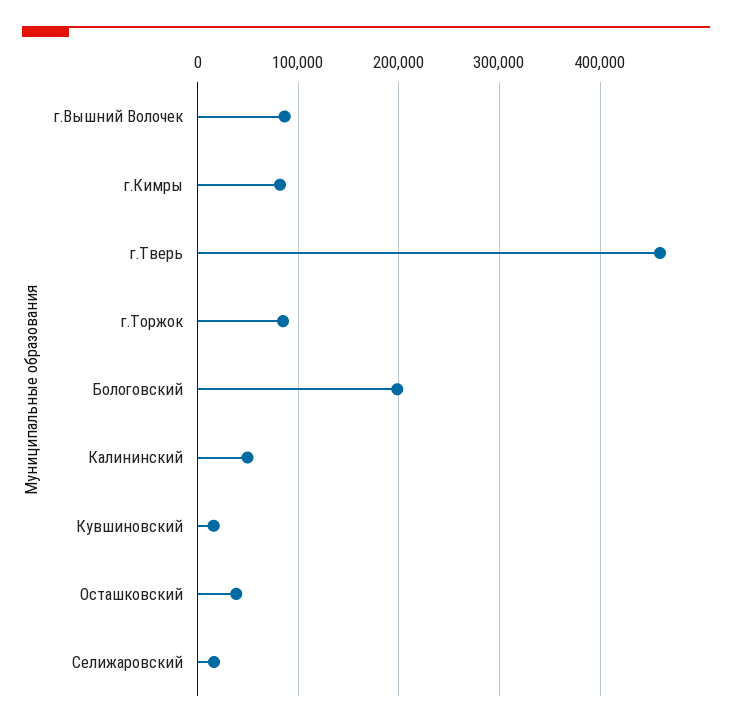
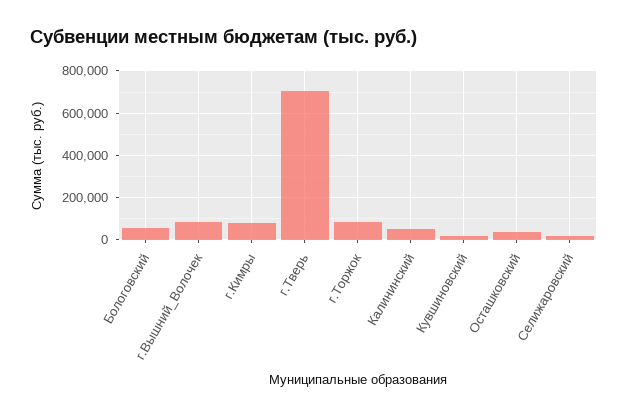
г.Тверь: 460000 -> 700000
Бологовский: 200000 -> 50000

